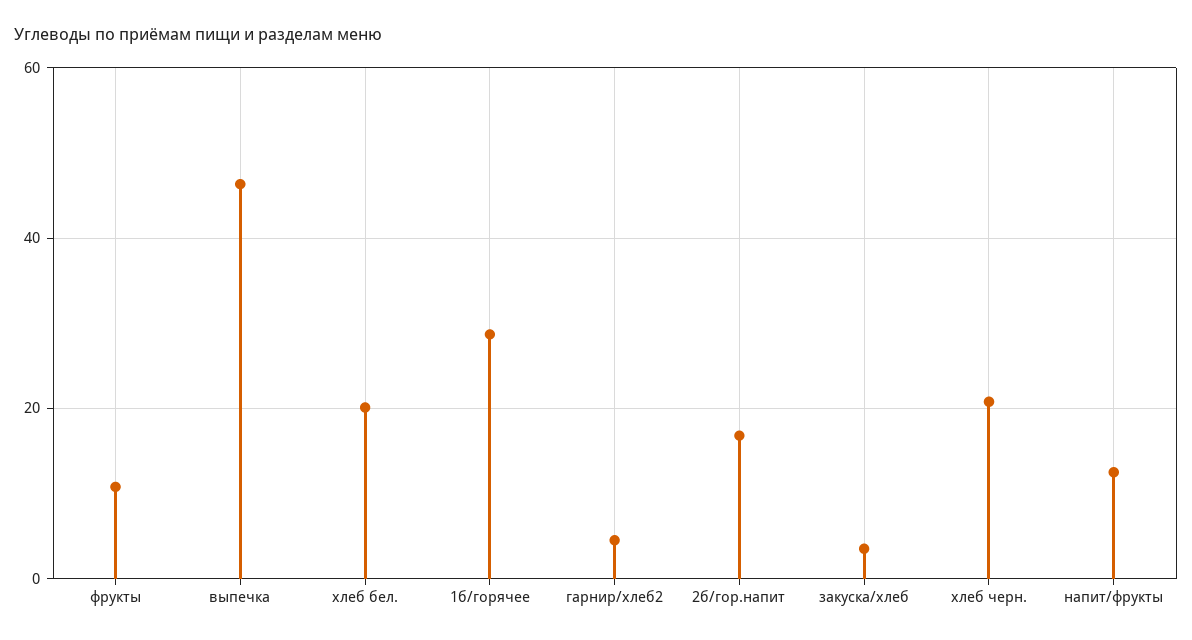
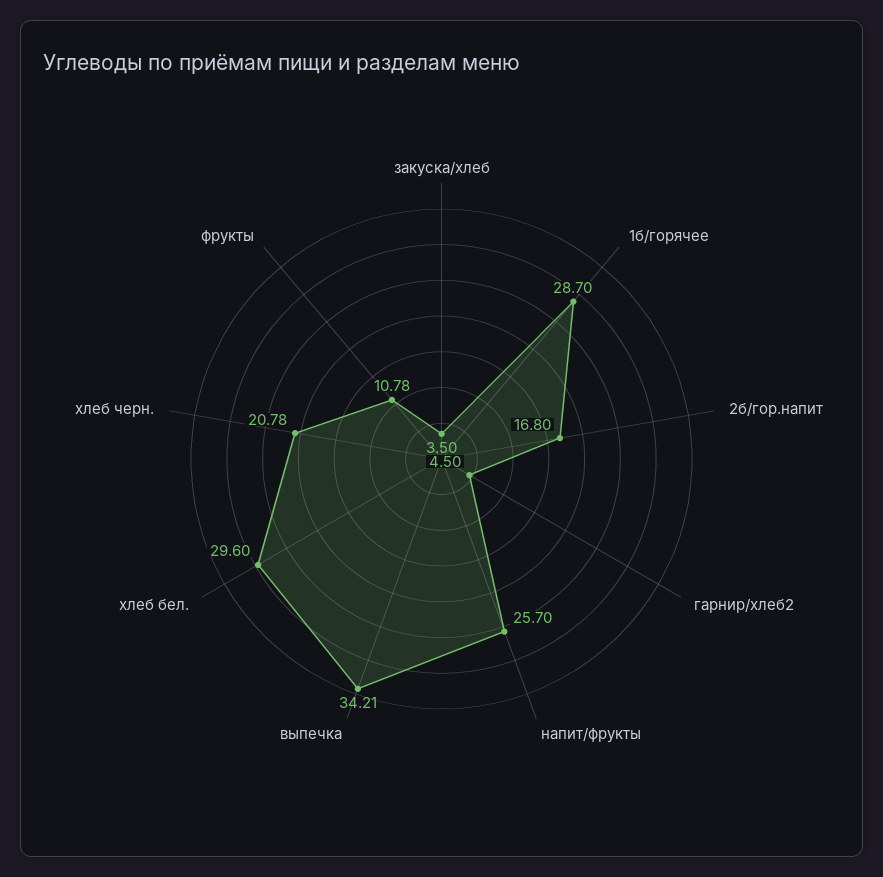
выпечка: 46 -> 34.21
хлеб бел.: 20 -> 29.6
напит/фрукты: 12 -> 25.7

